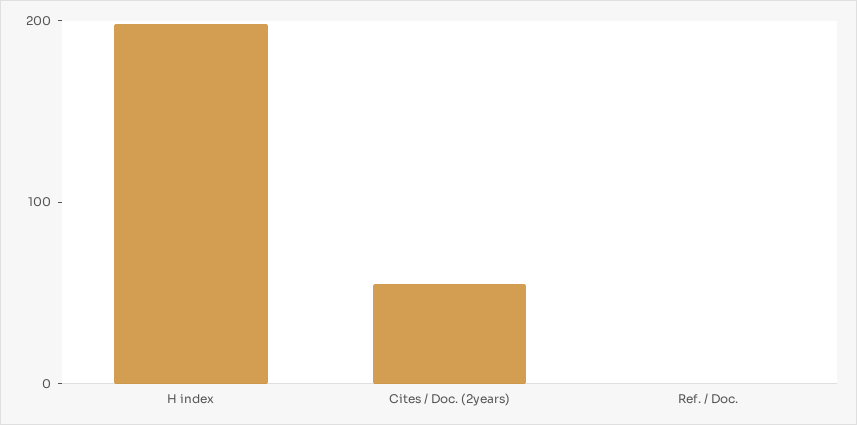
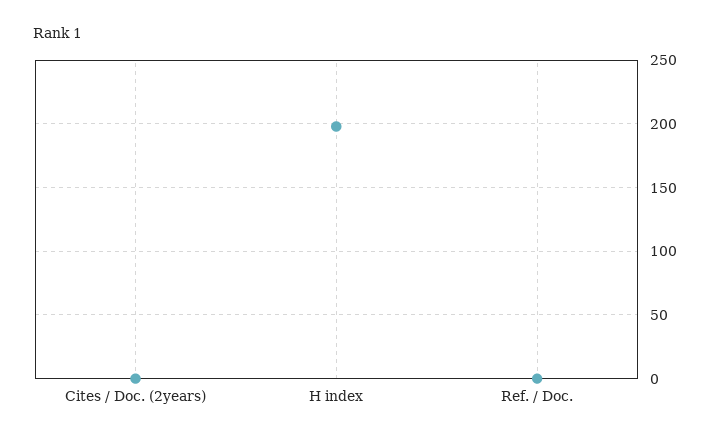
Cites / Doc. (2years): 60 -> 0

